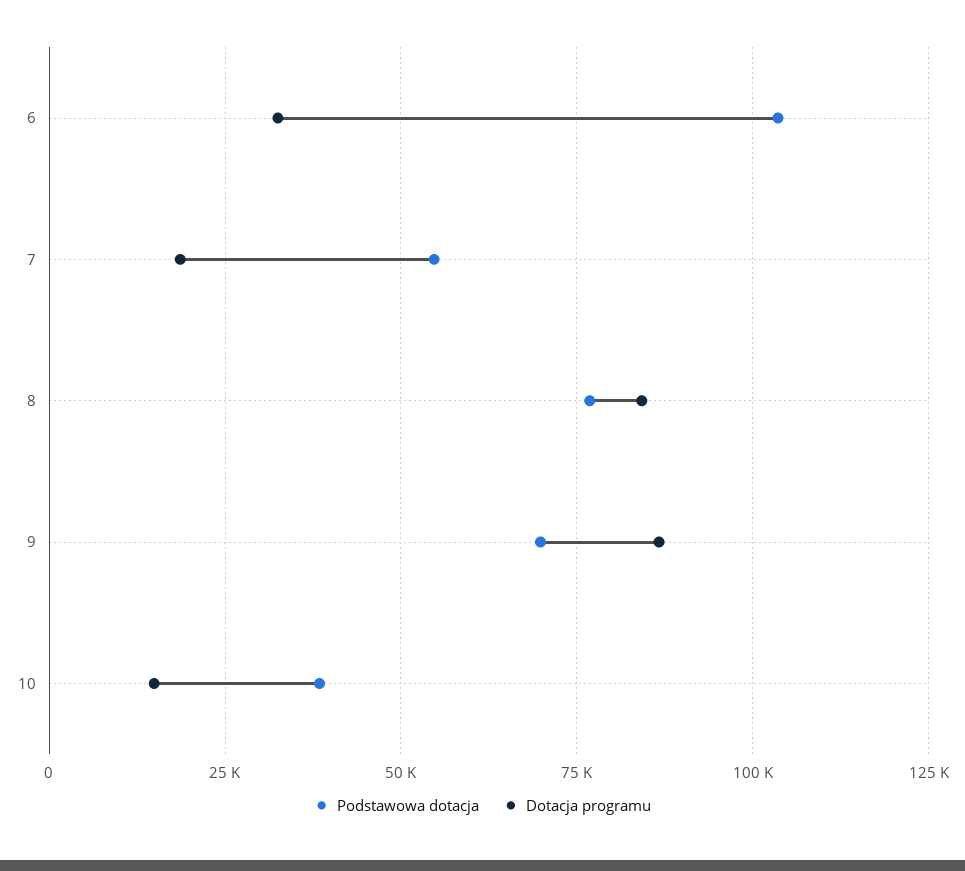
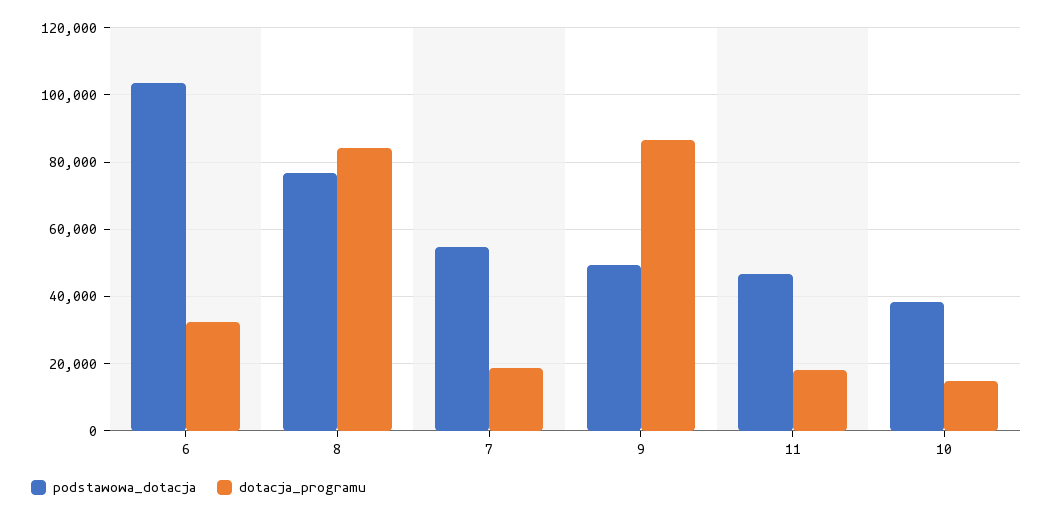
Podstawowa dotacja, 9: 70000 -> 50000
Podstawowa dotacja, 11: none -> 46000
Dotacja programu, 11: none -> 18000

